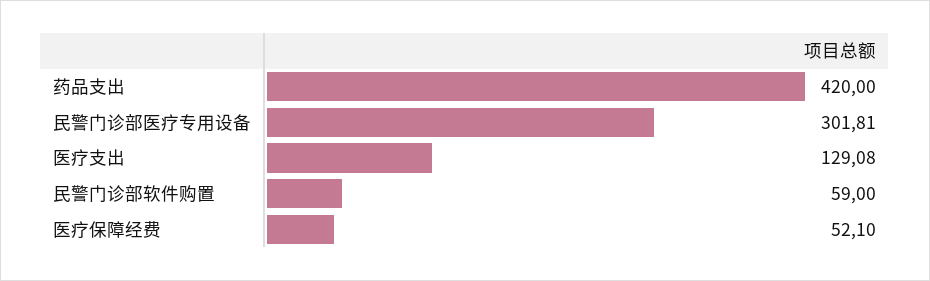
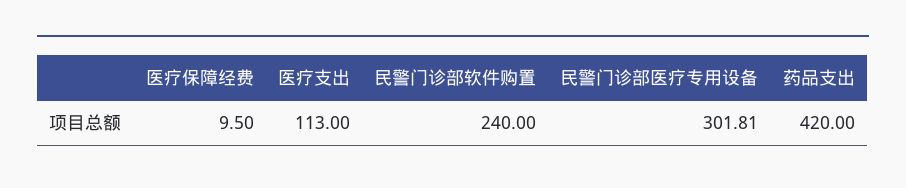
医疗支出: 129.08 -> 113
民警门诊部软件购置: 59 -> 240
医疗保障经费: 52.1 -> 9.5

